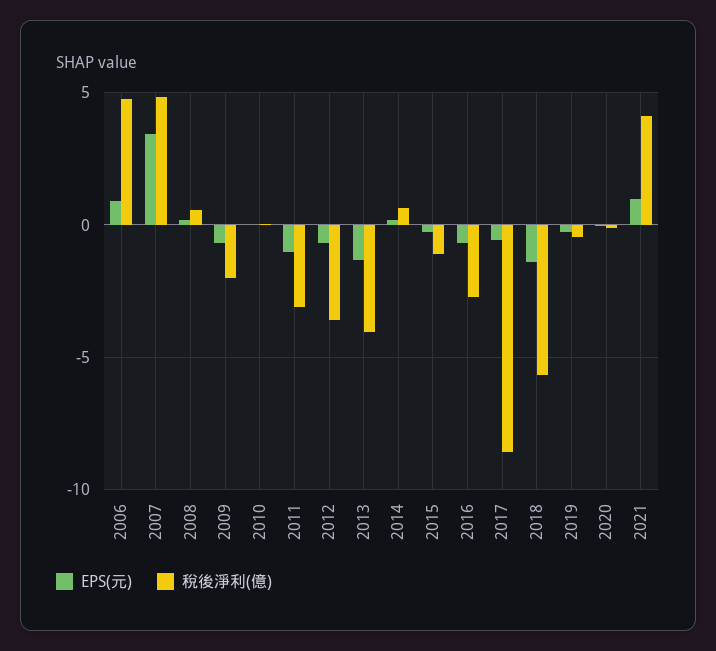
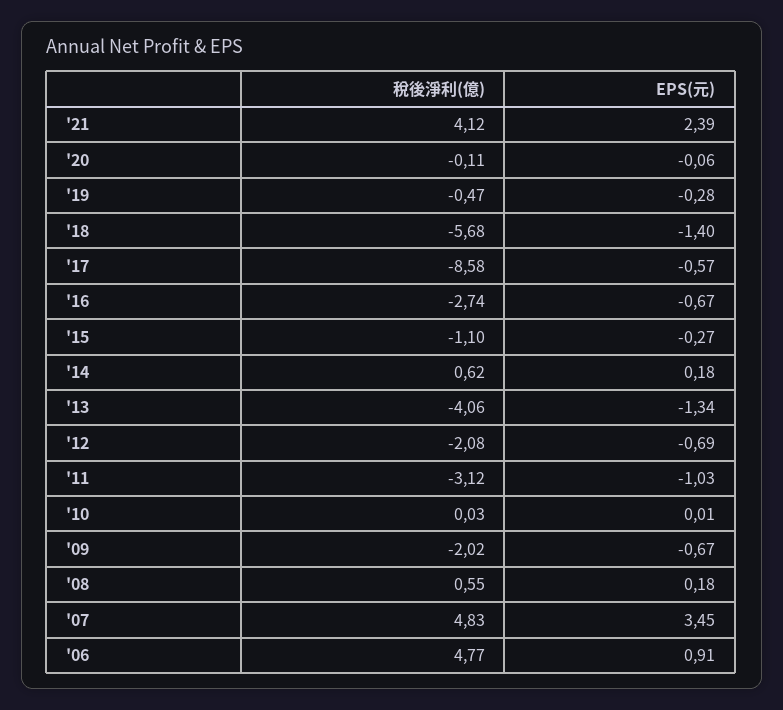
稅後淨利(億), 2012: -3.5 -> -2.08
EPS(元), 2021: 1 -> 2.39

